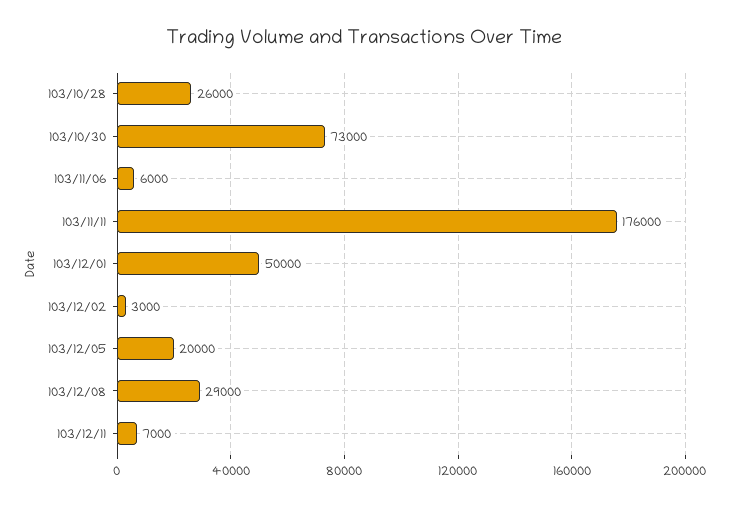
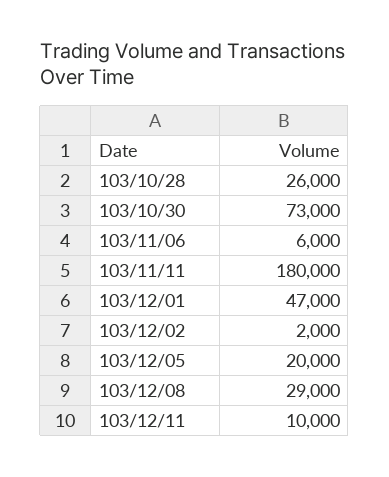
103/11/11: 176000 -> 180000
103/12/01: 50000 -> 47000
103/12/02: 3000 -> 2000
103/12/11: 7000 -> 10000

